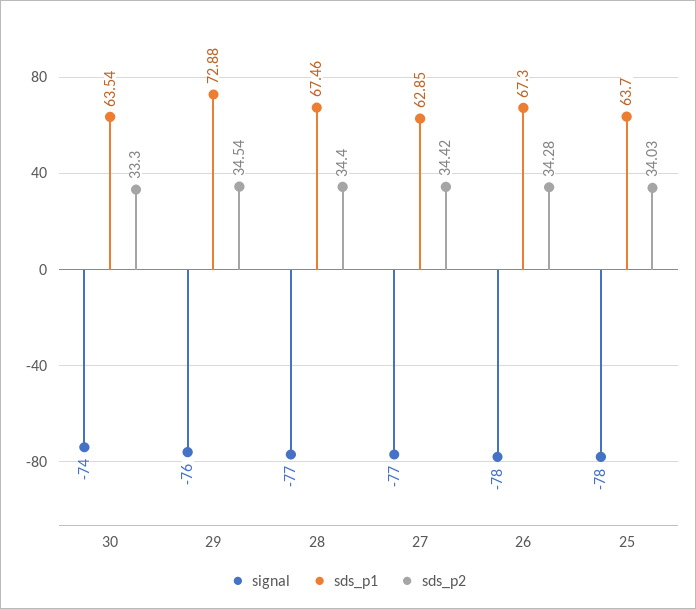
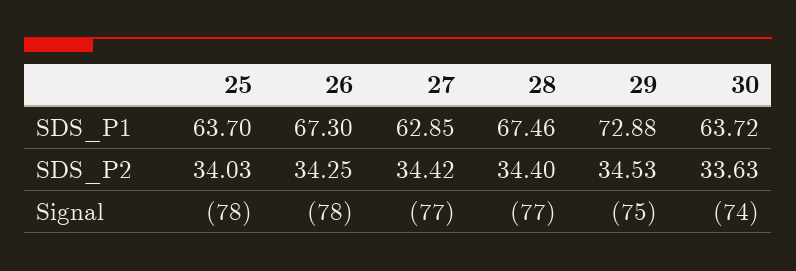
sds_p1, 30: 63.54 -> 63.72
sds_p2, 30: 33.3 -> 33.63
signal, 29: -76 -> -75
sds_p2, 29: 34.54 -> 34.53
sds_p2, 26: 34.28 -> 34.25

